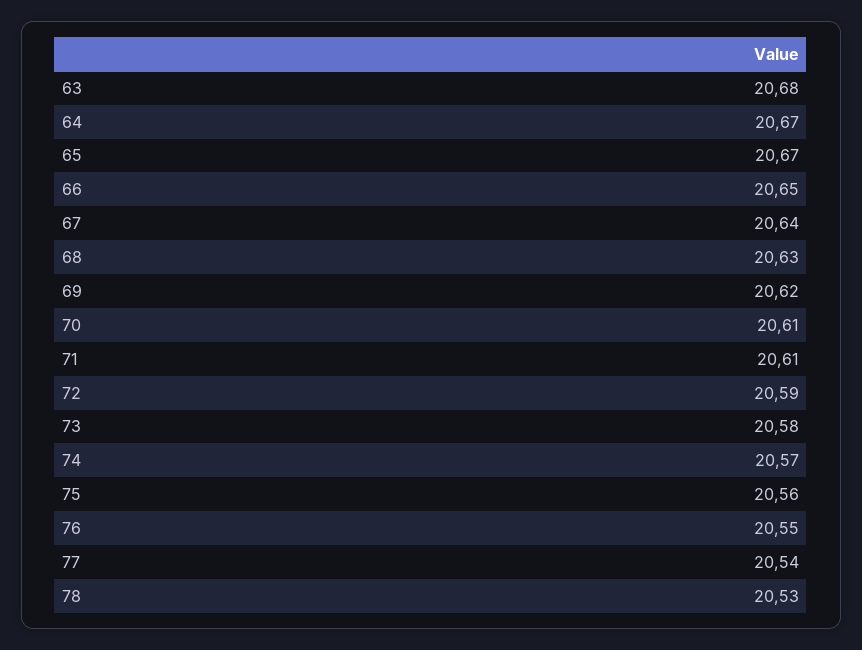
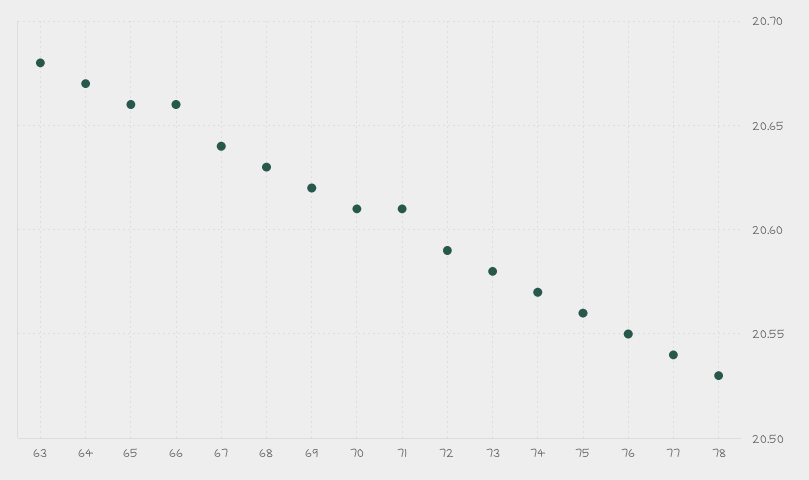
65: 20.67 -> 20.66
66: 20.65 -> 20.66

